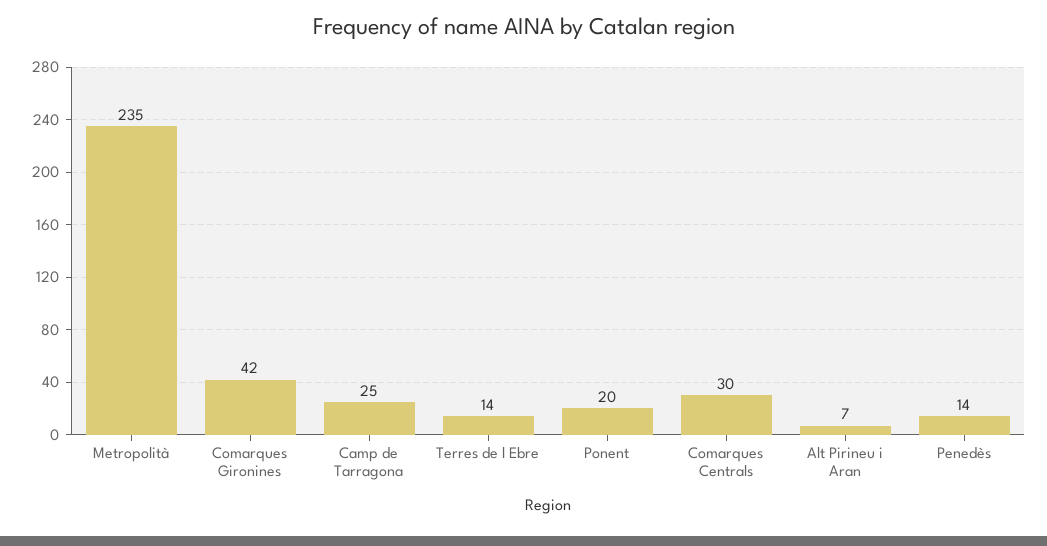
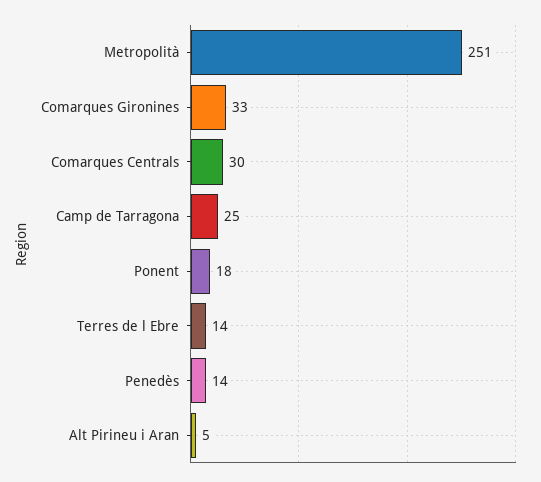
Metropolità: 235 -> 251
Comarques Gironines: 42 -> 33
Ponent: 20 -> 18
Alt Pirineu i Aran: 7 -> 5

